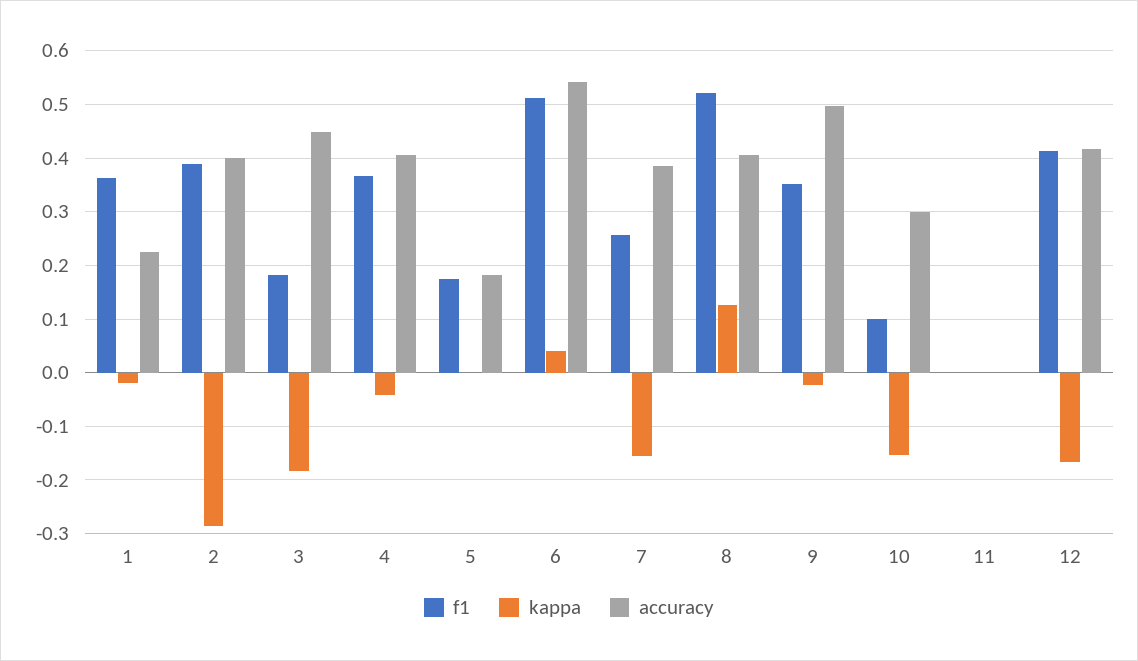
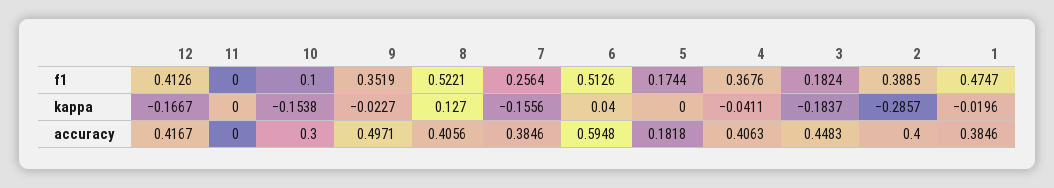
f1, 1: 0.36 -> 0.4747
accuracy, 1: 0.22 -> 0.3846
accuracy, 6: 0.54 -> 0.5948

